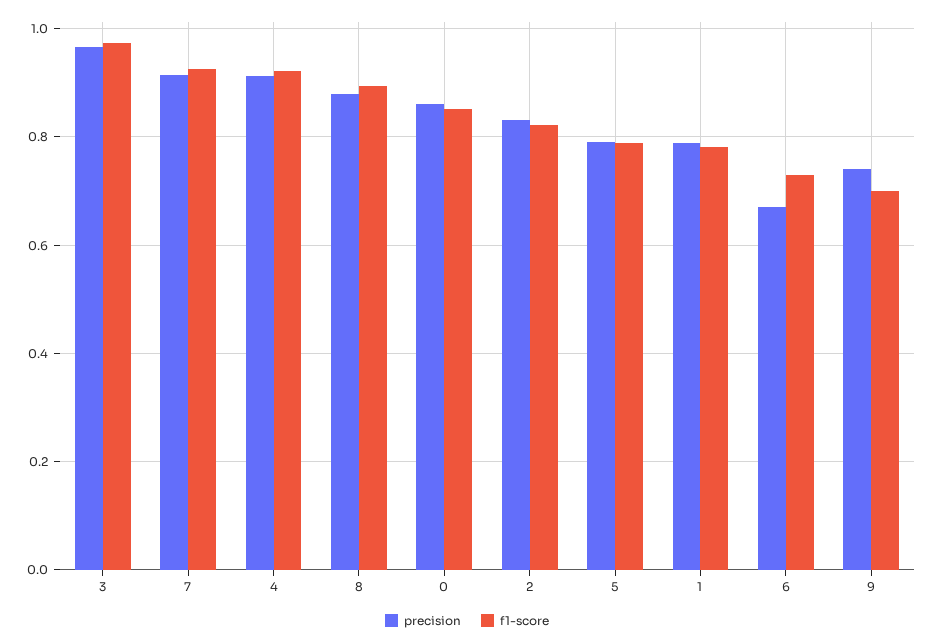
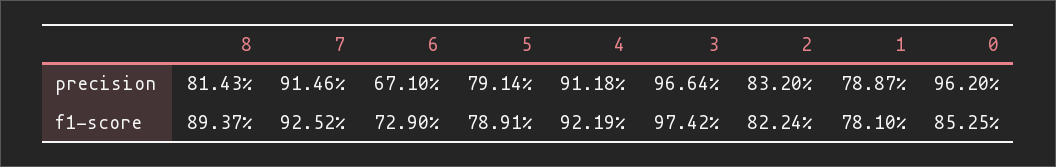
precision, 8: 0.88 -> 0.8143
precision, 0: 0.86 -> 0.962
precision, 9: 0.74 -> none
f1-score, 9: 0.7 -> none

